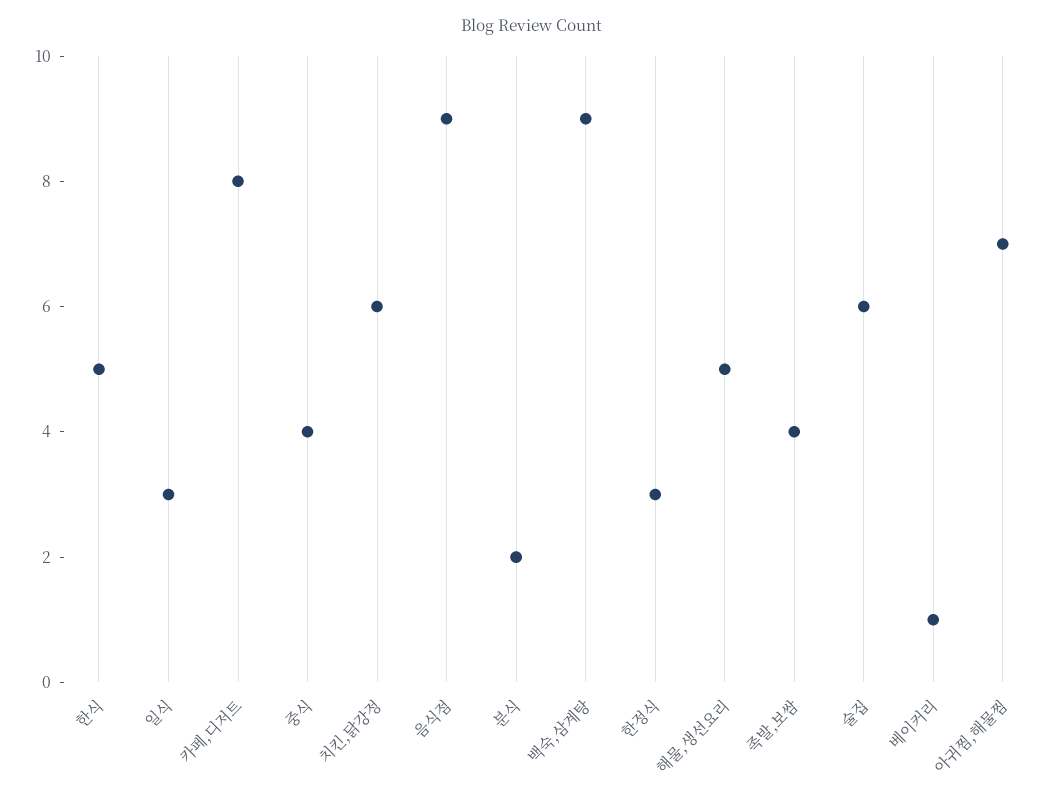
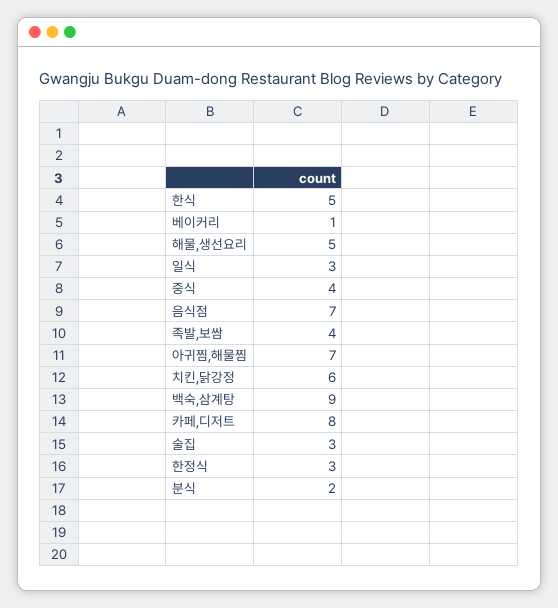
음식점: 9 -> 7
술집: 6 -> 3

